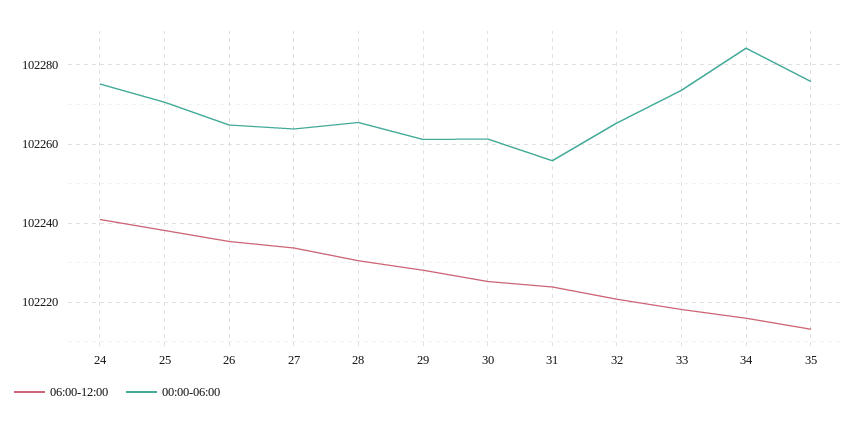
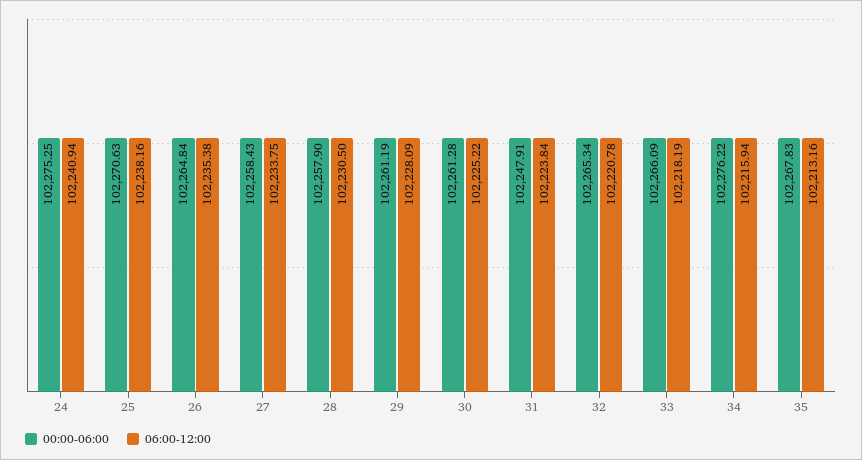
00:00-06:00, 27: 102264 -> 102258.43
00:00-06:00, 28: 102266 -> 102257.9
00:00-06:00, 31: 102256 -> 102247.91
00:00-06:00, 33: 102274 -> 102266.09
00:00-06:00, 34: 102284 -> 102276.22
00:00-06:00, 35: 102276 -> 102267.83

